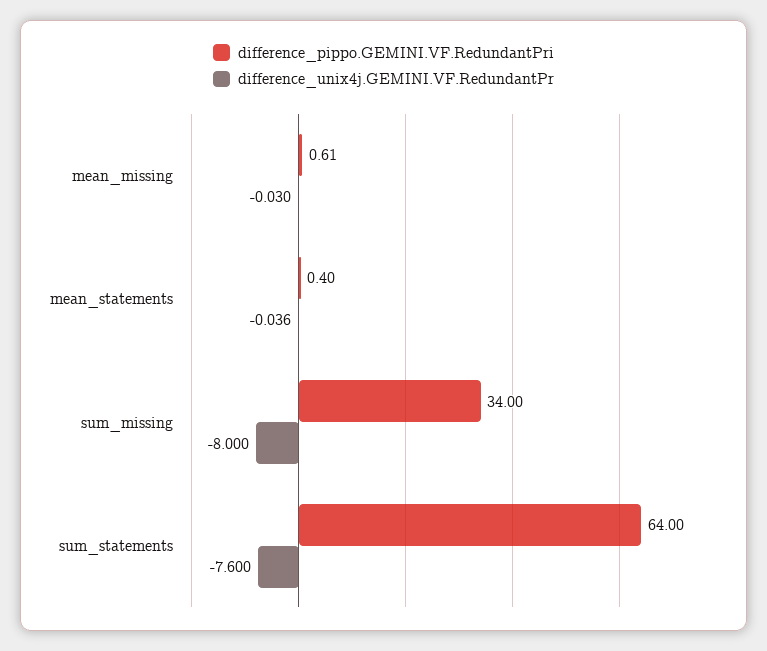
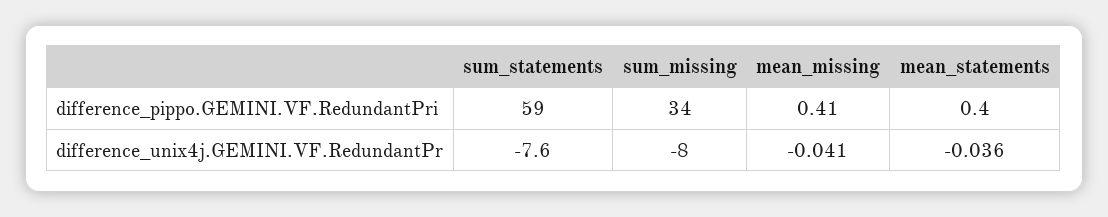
difference_pippo.GEMINI.VF.RedundantPri, mean_missing: 0.61 -> 0.41
difference_unix4j.GEMINI.VF.RedundantPr, mean_missing: -0.03 -> -0.041
difference_pippo.GEMINI.VF.RedundantPri, sum_statements: 64 -> 59

